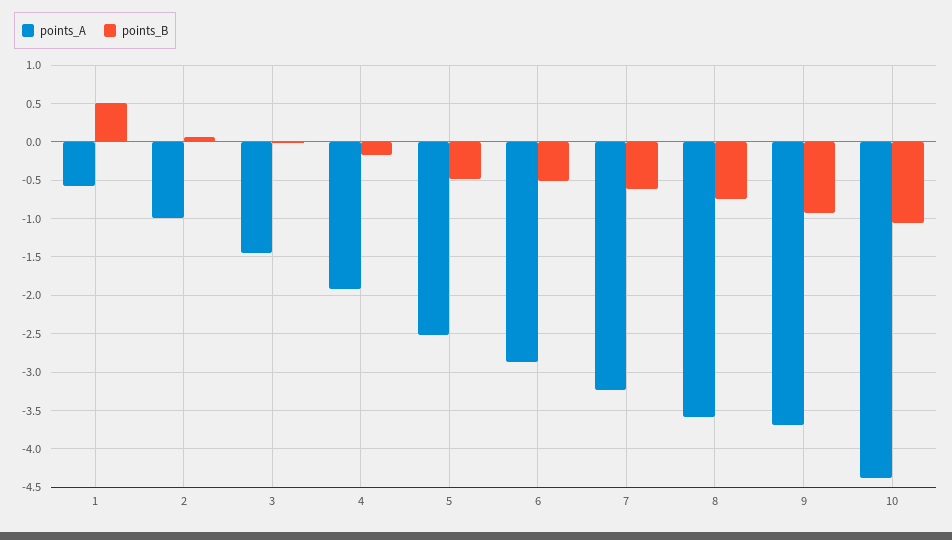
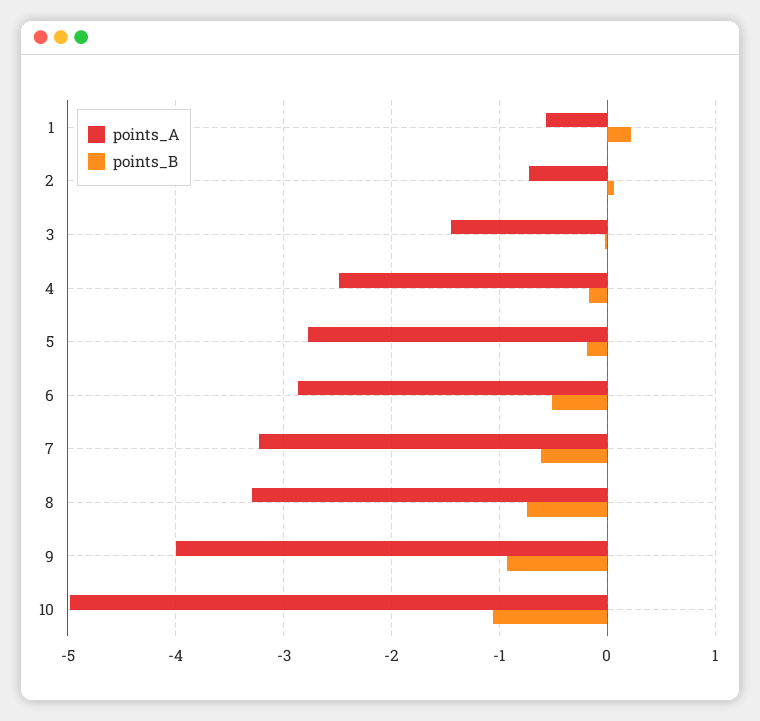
points_B, 1: 0.5 -> 0.2
points_A, 2: -1 -> -0.7
points_A, 4: -1.9 -> -2.5
points_A, 5: -2.5 -> -2.8
points_B, 5: -0.5 -> -0.2
points_A, 8: -3.6 -> -3.3
points_A, 9: -3.7 -> -4
points_A, 10: -4.4 -> -5

